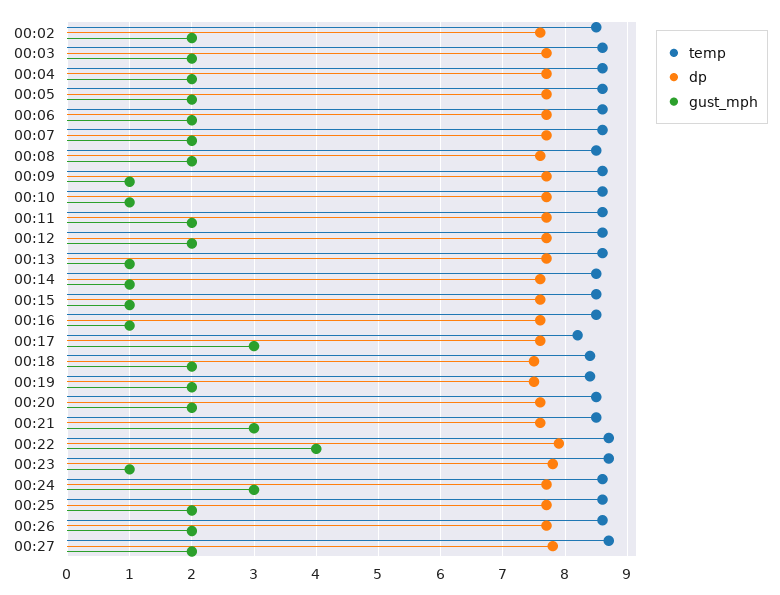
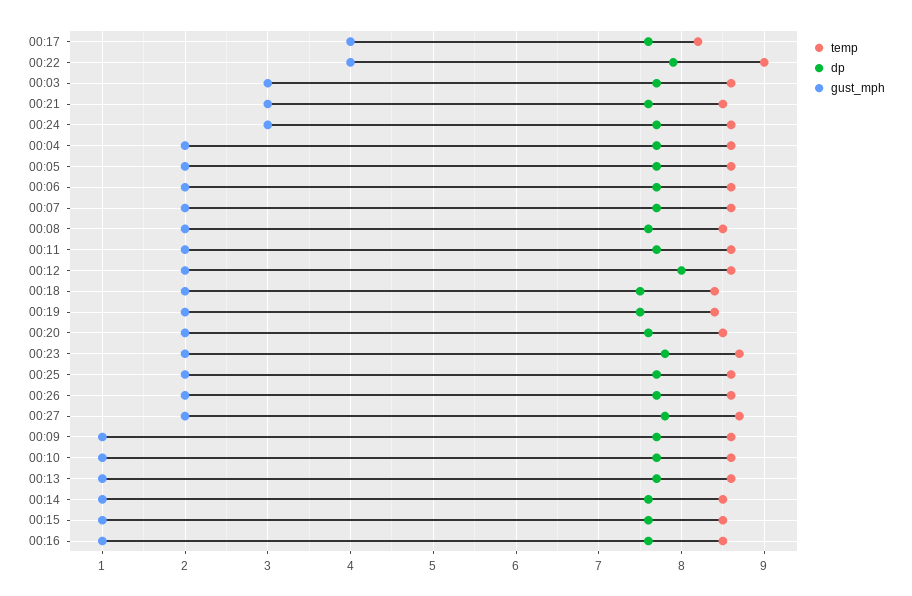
temp, 00:02: 8.5 -> none
dp, 00:02: 7.6 -> none
gust_mph, 00:02: 2 -> none
gust_mph, 00:03: 2 -> 3
dp, 00:12: 7.7 -> 8
gust_mph, 00:17: 3 -> 4
temp, 00:22: 8.7 -> 9
gust_mph, 00:23: 1 -> 2

